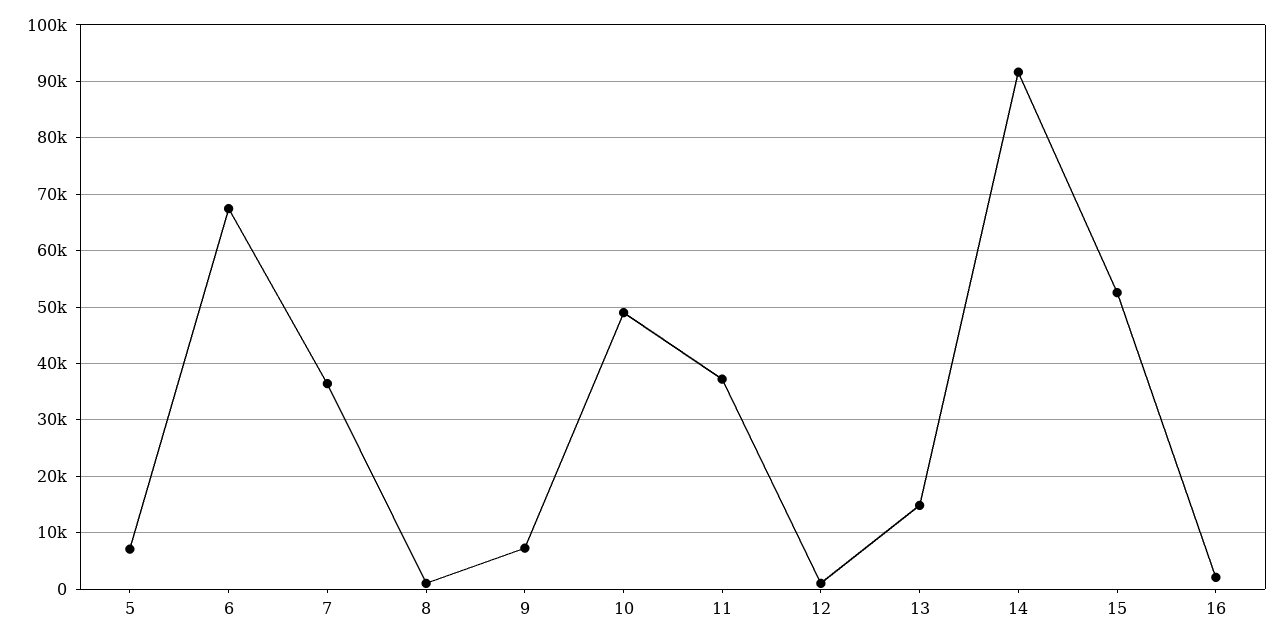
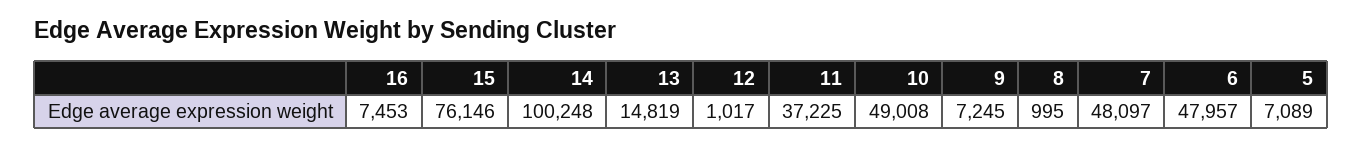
6: 68000 -> 47957
7: 36000 -> 48097
14: 92000 -> 100248
15: 52000 -> 76146
16: 2000 -> 7453

